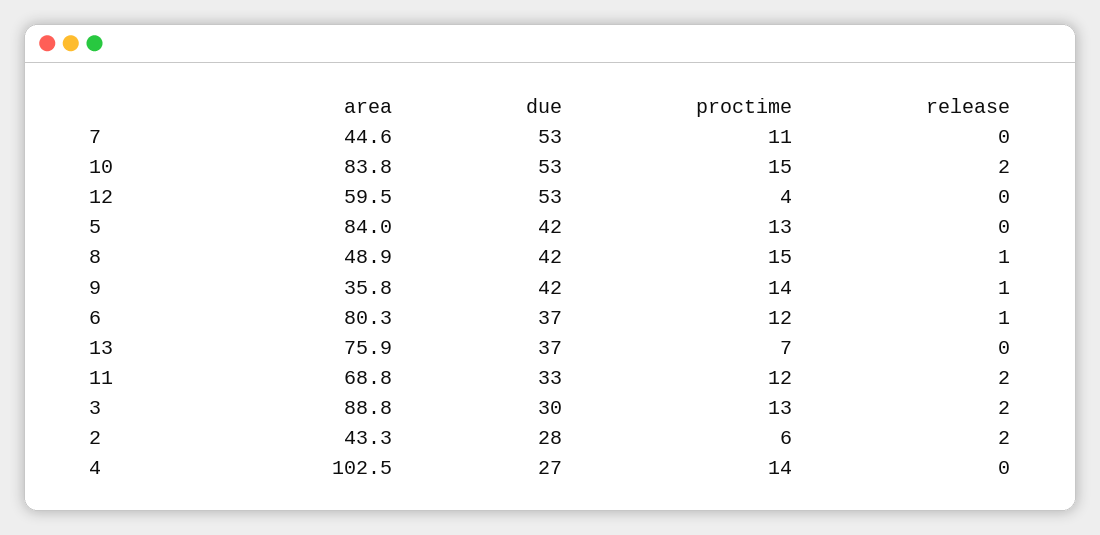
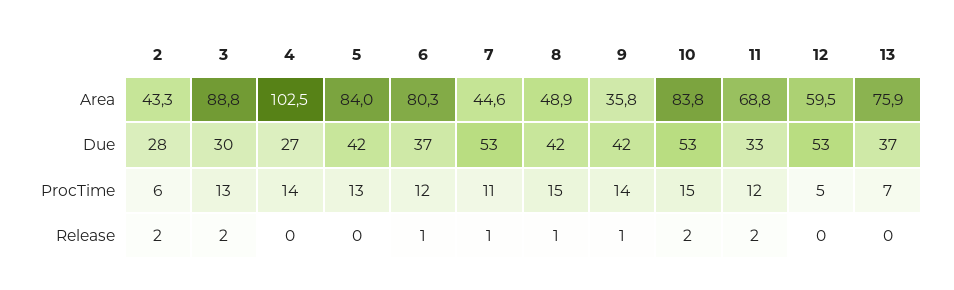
release, 7: 0 -> 1
proctime, 12: 4 -> 5

